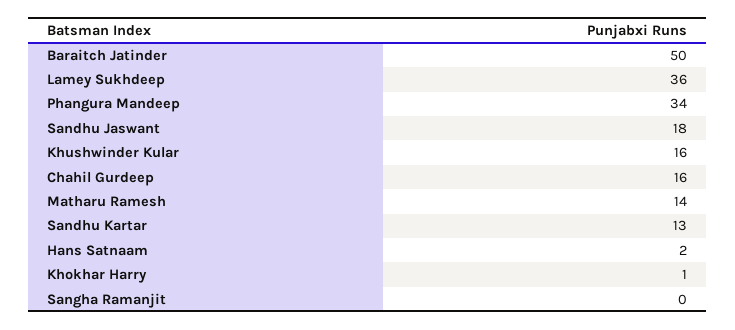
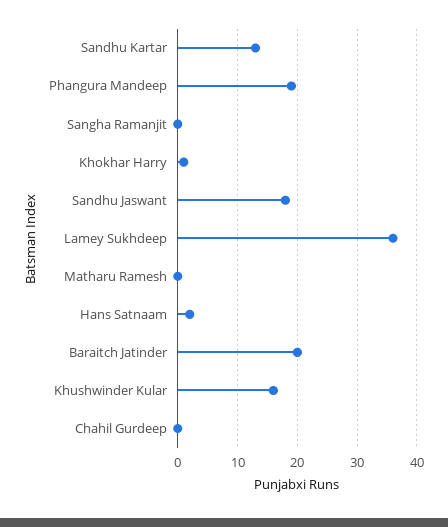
Baraitch Jatinder: 50 -> 20
Phangura Mandeep: 34 -> 20
Chahil Gurdeep: 16 -> 0
Matharu Ramesh: 14 -> 0

